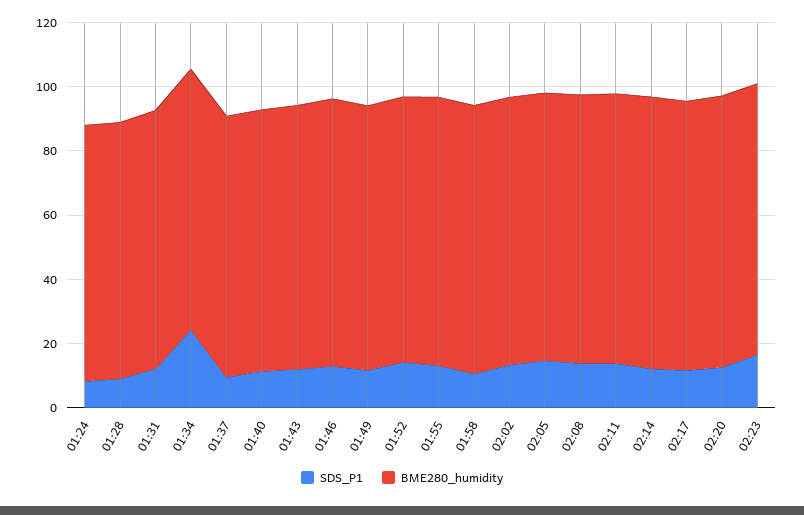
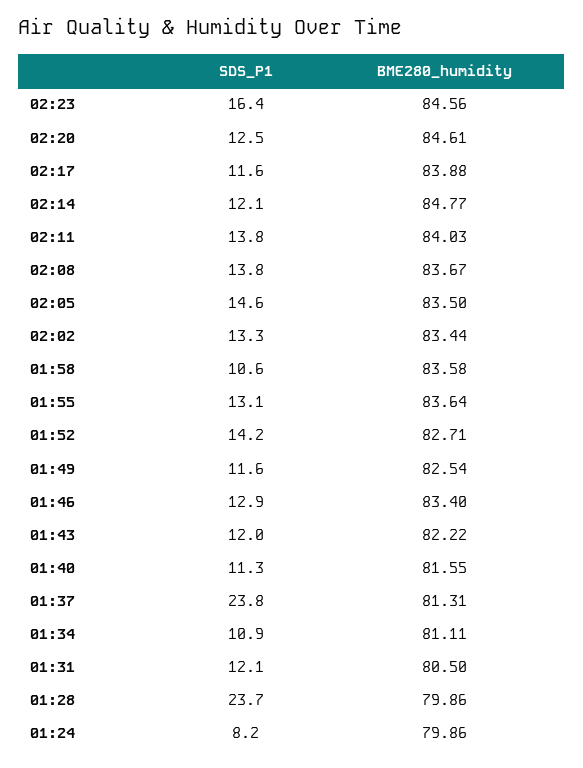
SDS_P1, 01:28: 10 -> 23.7
SDS_P1, 01:34: 25 -> 10.9
SDS_P1, 01:37: 10 -> 23.8

